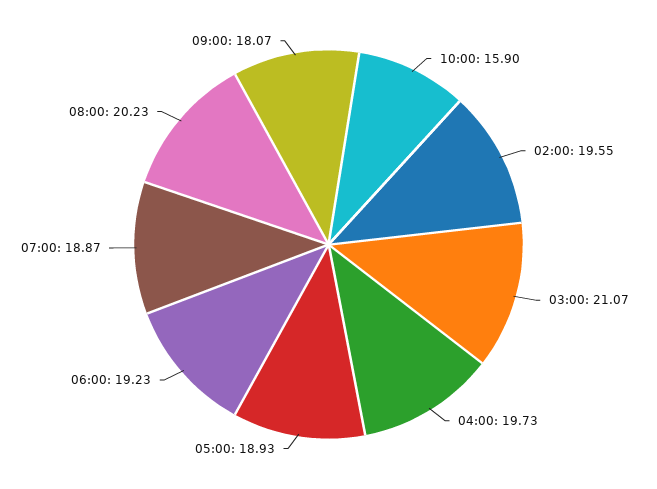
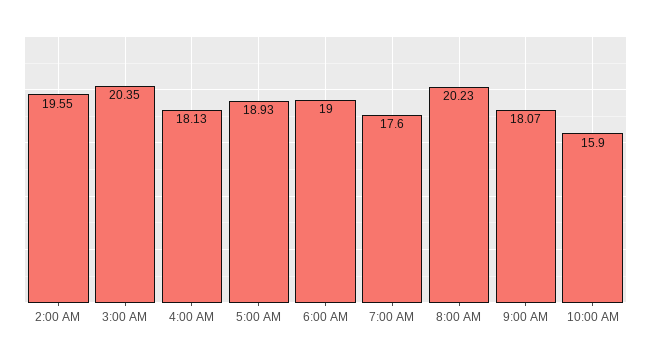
03:00: 21.07 -> 20.35
04:00: 19.73 -> 18.13
06:00: 19.23 -> 19
07:00: 18.87 -> 17.6

